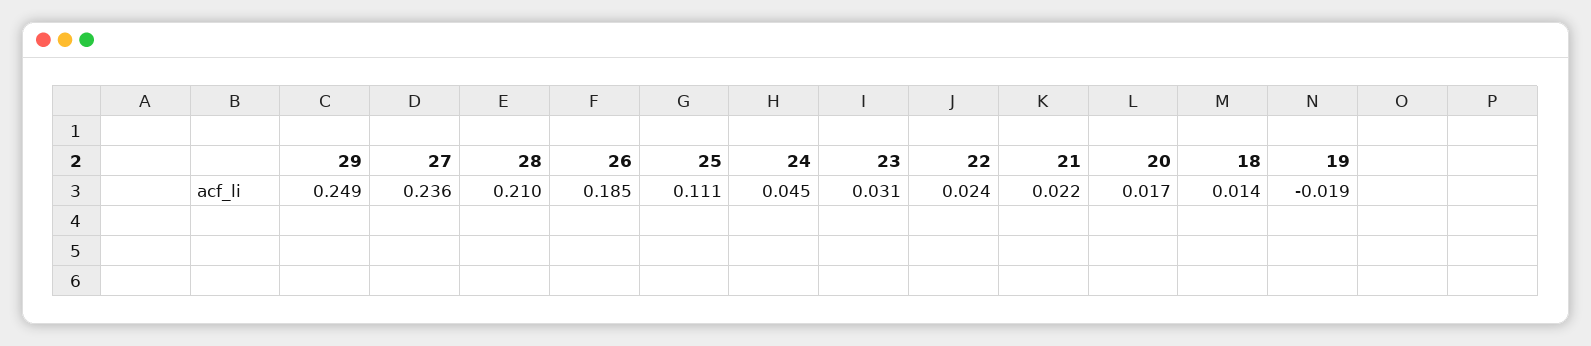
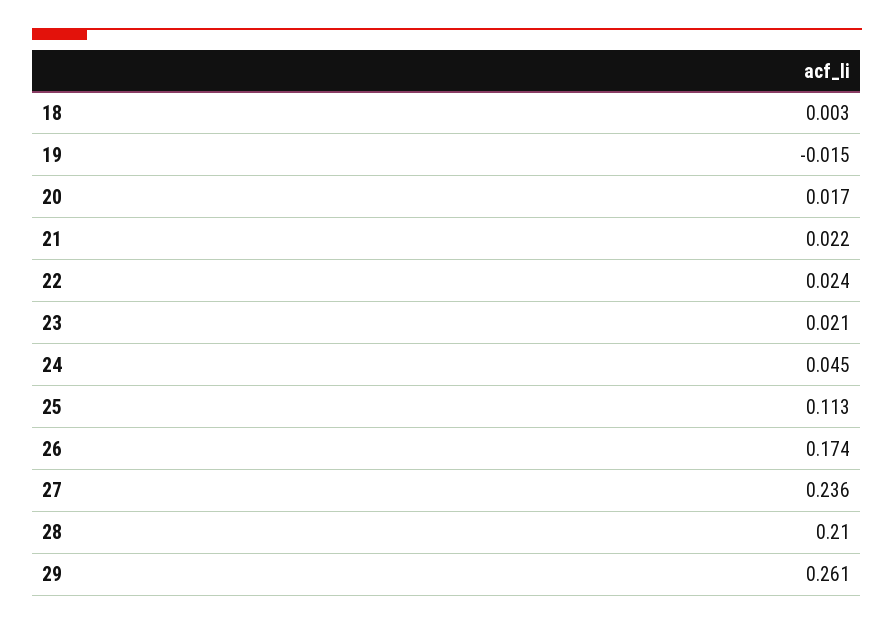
29: 0.249 -> 0.261
26: 0.185 -> 0.174
25: 0.111 -> 0.113
23: 0.031 -> 0.021
18: 0.014 -> 0.003
19: -0.019 -> -0.015

